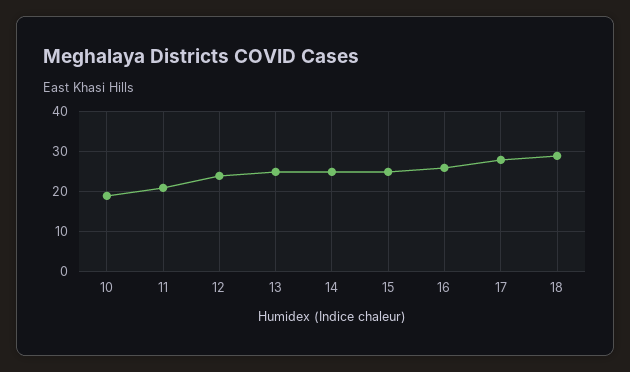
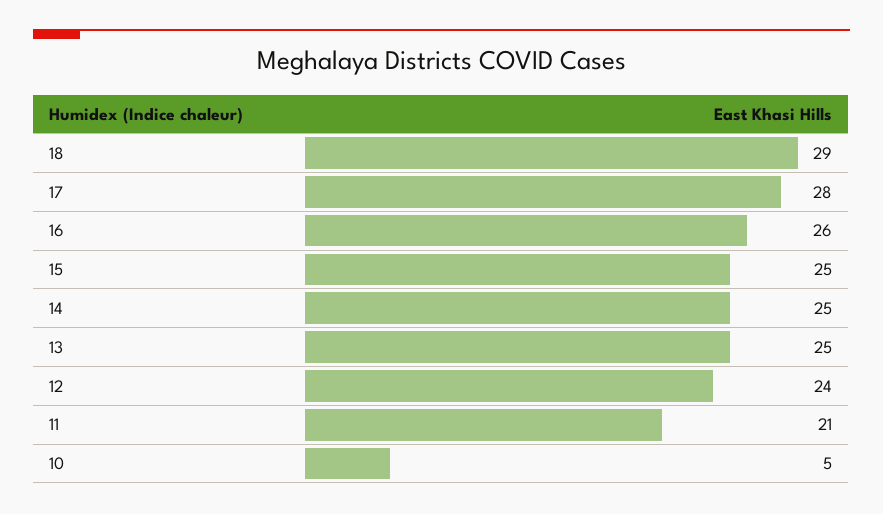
10: 20 -> 5

